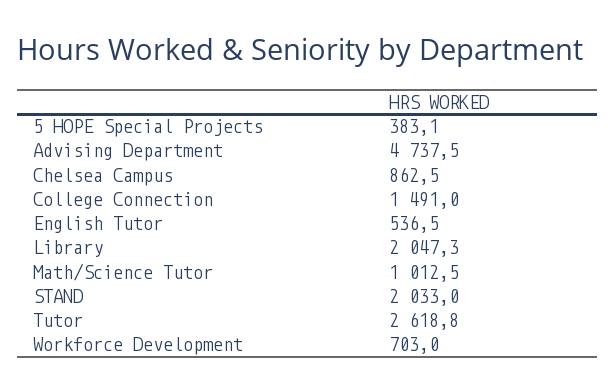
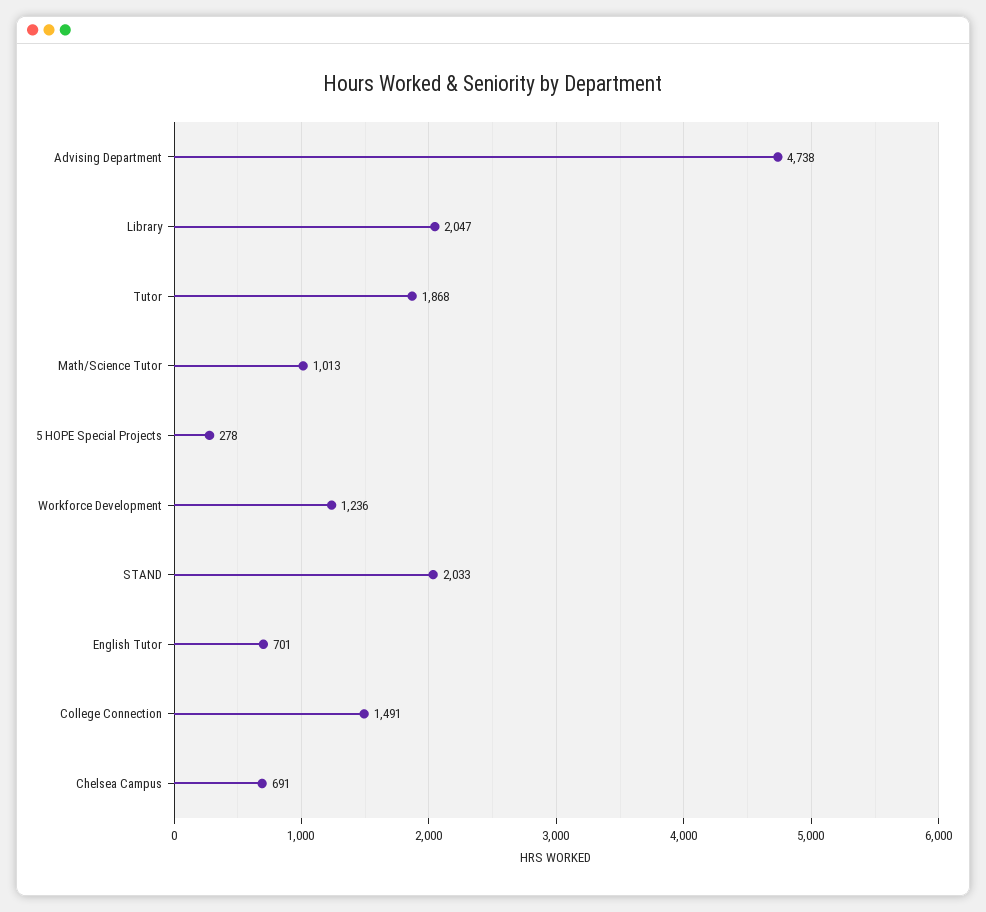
5 HOPE Special Projects: 383.1 -> 278
Chelsea Campus: 862.5 -> 691
English Tutor: 536.5 -> 701
Tutor: 2618.8 -> 1868
Workforce Development: 703 -> 1236

